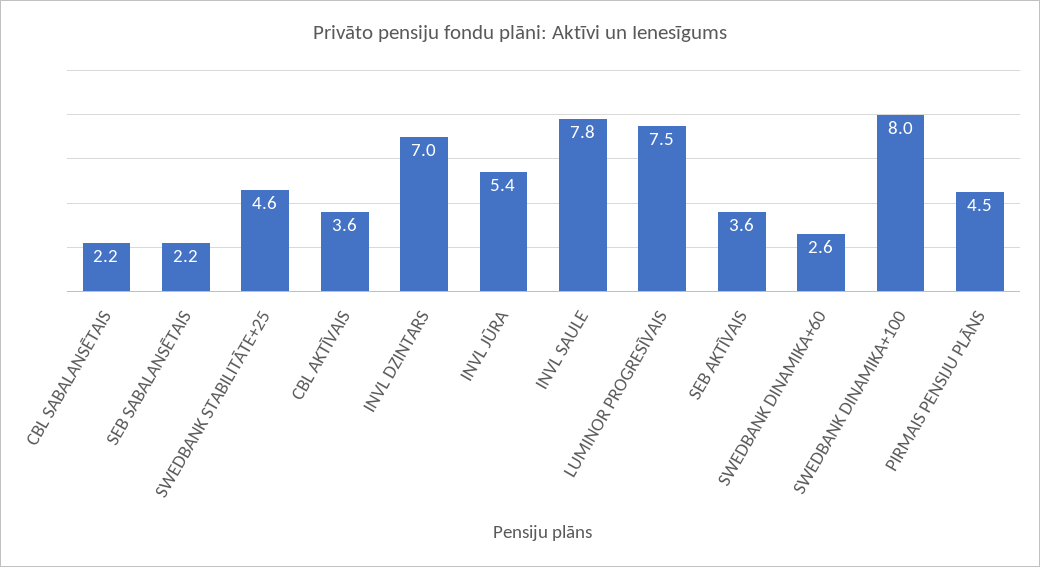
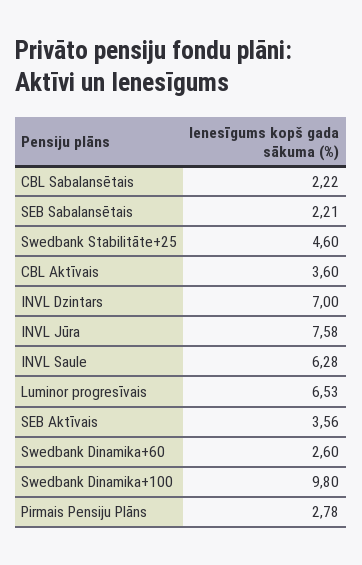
INVL JŪRA: 5.4 -> 7.58
INVL SAULE: 7.8 -> 6.28
LUMINOR PROGRESĪVAIS: 7.5 -> 6.53
SWEDBANK DINAMIKA+100: 8 -> 9.8
PIRMAIS PENSIJU PLĀNS: 4.5 -> 2.78

